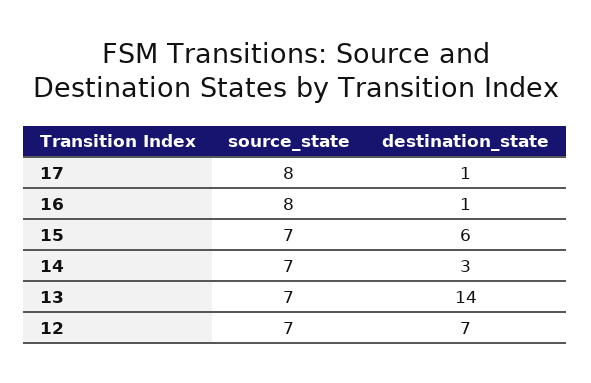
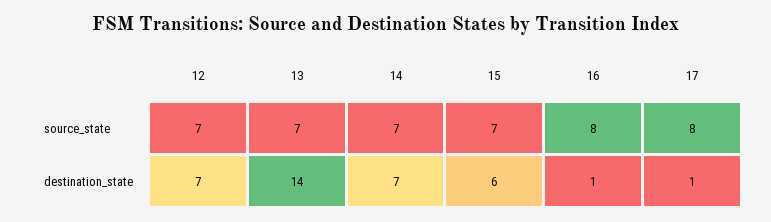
destination_state, 14: 3 -> 7

